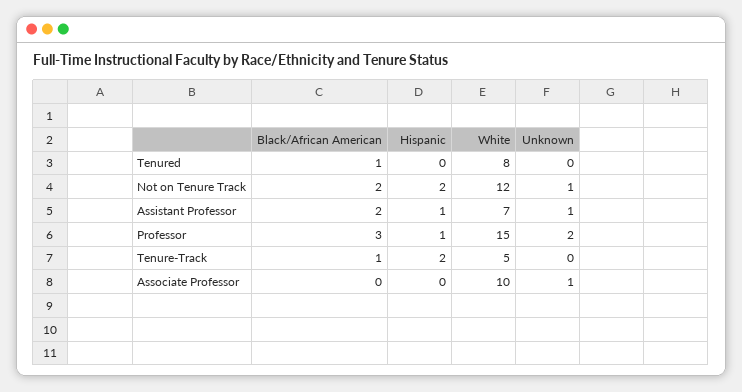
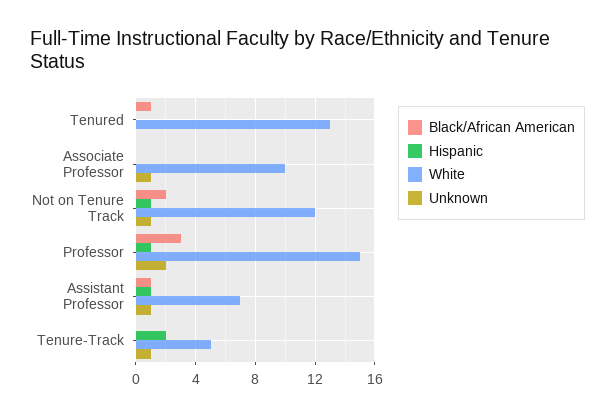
White, Tenured: 8 -> 13
Hispanic, Not on Tenure Track: 2 -> 1
Black/African American, Assistant Professor: 2 -> 1
Black/African American, Tenure-Track: 1 -> 0
Unknown, Tenure-Track: 0 -> 1

